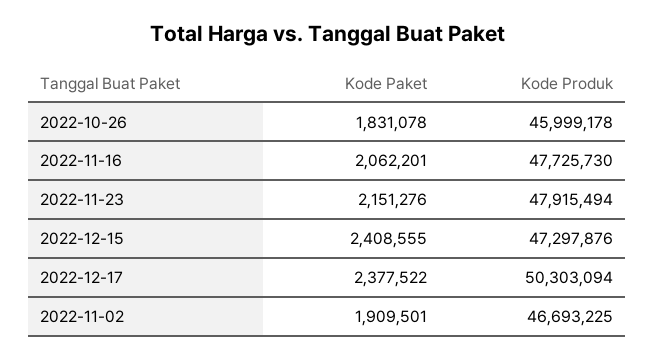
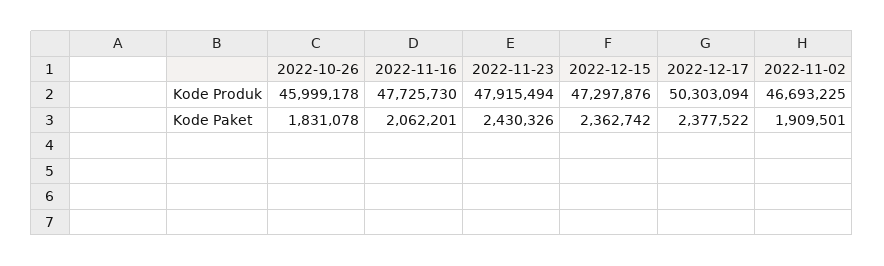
Kode Paket, 2022-11-23: 2151276 -> 2430326
Kode Paket, 2022-12-15: 2408555 -> 2362742

